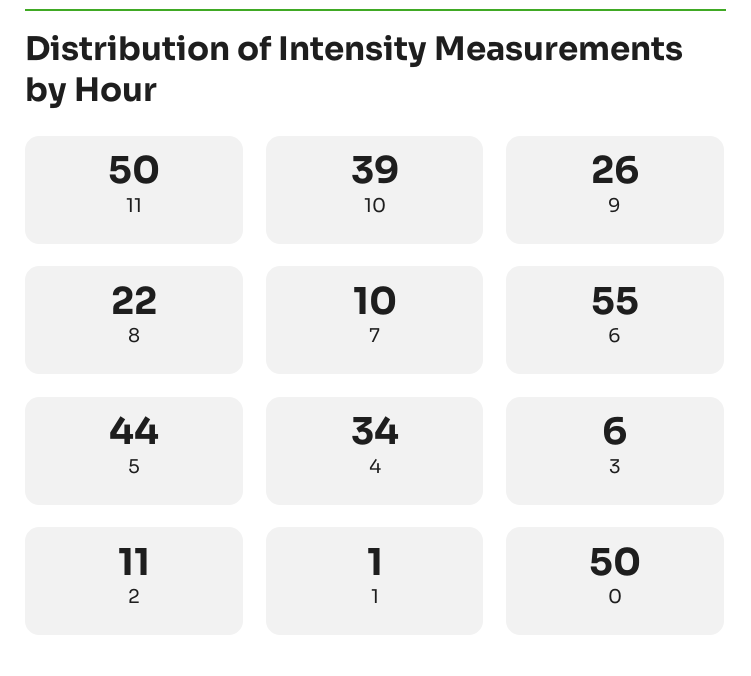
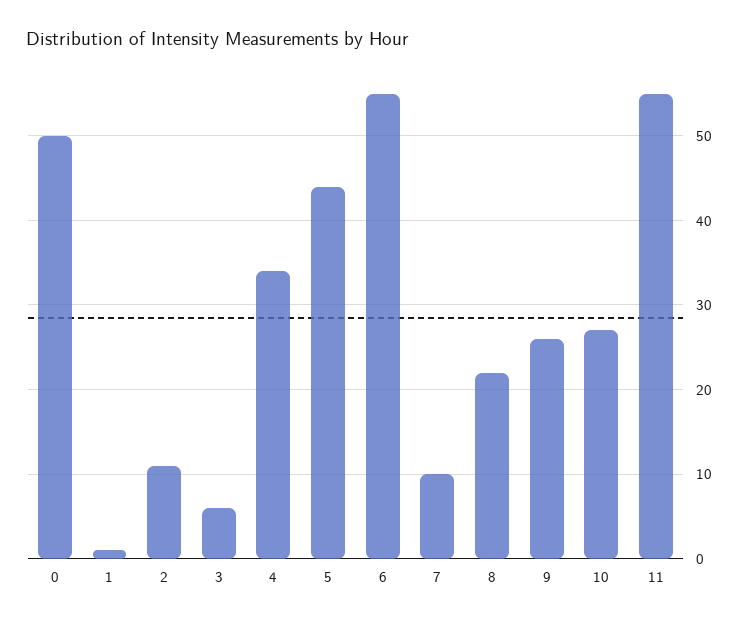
11: 50 -> 55
10: 39 -> 27

